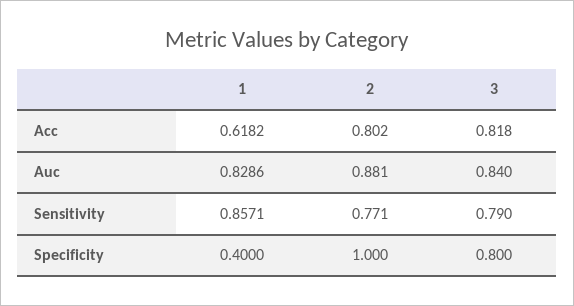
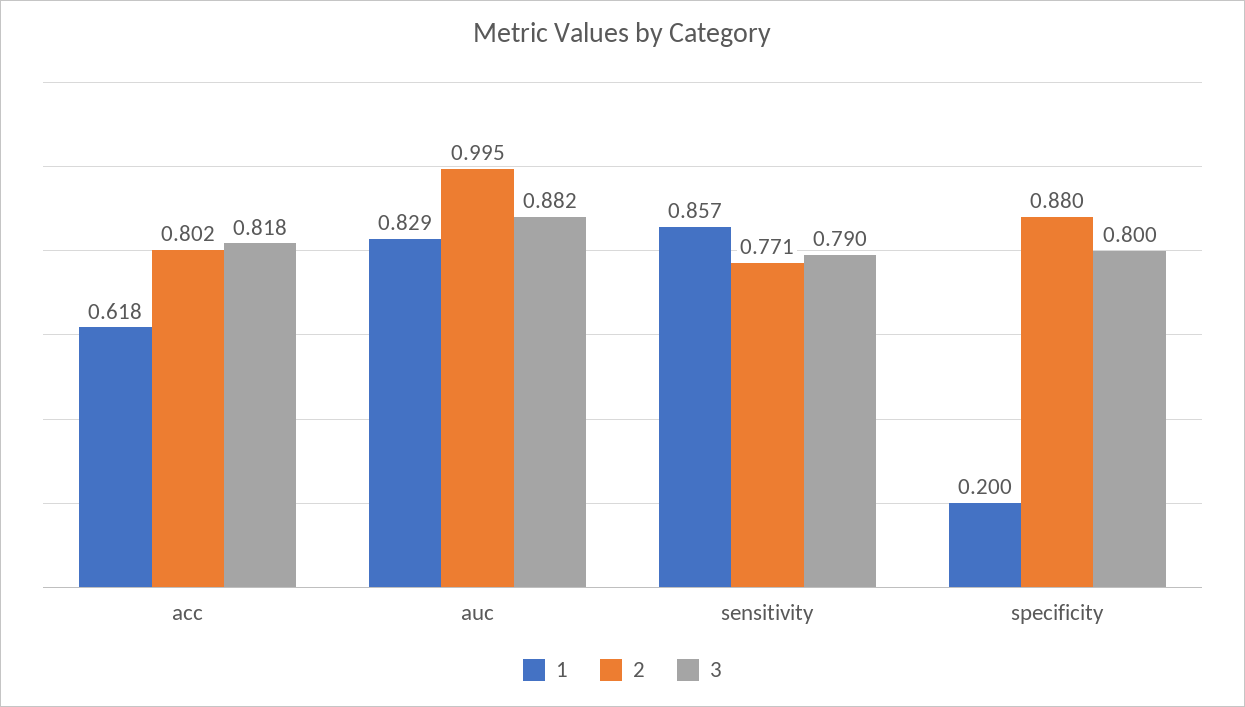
2, Auc: 0.881 -> 0.995
3, Auc: 0.84 -> 0.882
1, Specificity: 0.4 -> 0.2
2, Specificity: 1 -> 0.88

